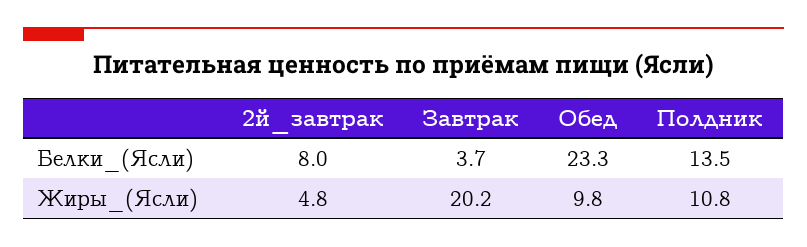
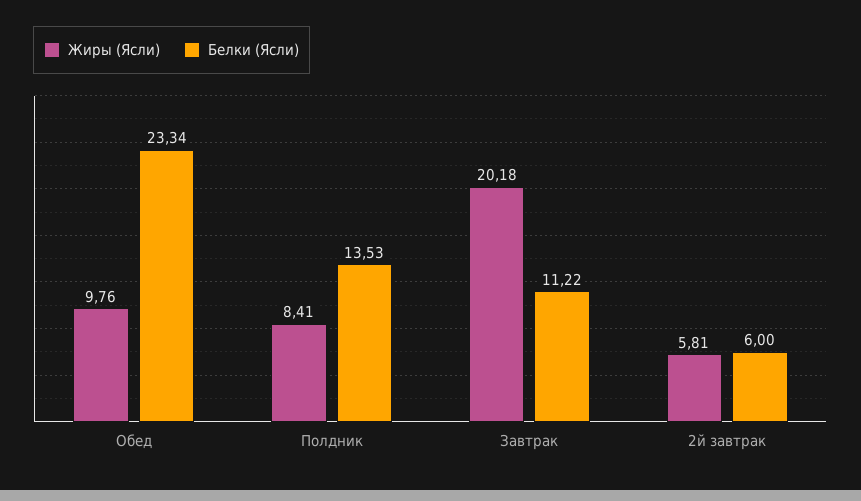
Белки_(Ясли), 2й_завтрак: 8 -> 6
Белки_(Ясли), Завтрак: 3.7 -> 11.22
Жиры_(Ясли), 2й_завтрак: 4.8 -> 5.81
Жиры_(Ясли), Полдник: 10.8 -> 8.41

